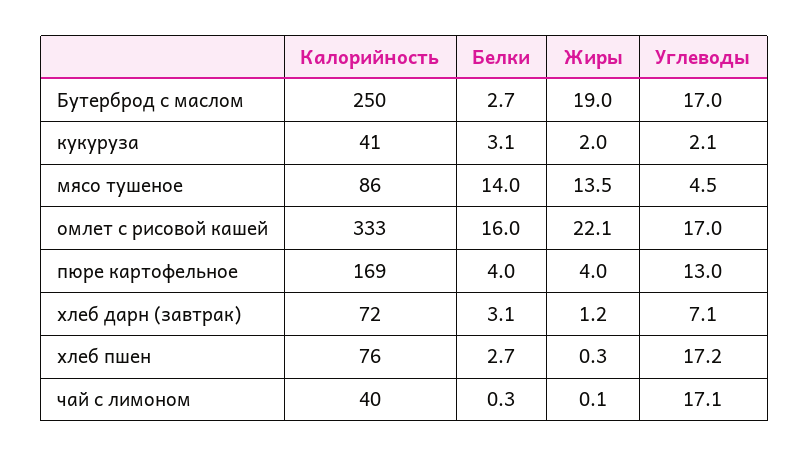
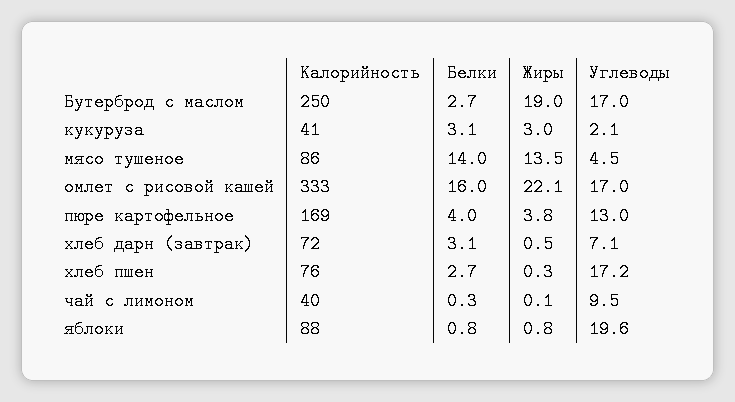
Жиры, кукуруза: 2 -> 3
Жиры, пюре картофельное: 4 -> 3.8
Жиры, хлеб дарн (завтрак): 1.2 -> 0.5
Углеводы, чай с лимоном: 17.1 -> 9.5
Калорийность, яблоки: none -> 88
Белки, яблоки: none -> 0.8
Жиры, яблоки: none -> 0.8
Углеводы, яблоки: none -> 19.6

